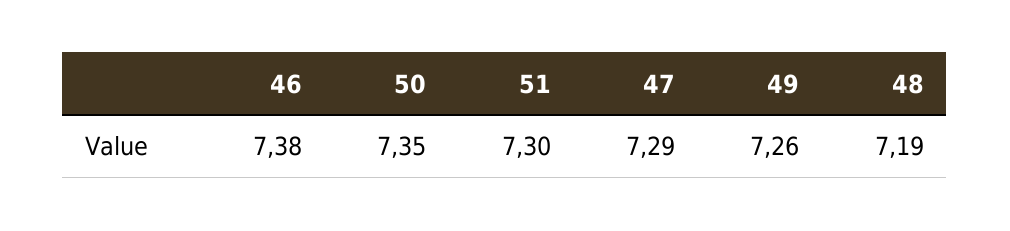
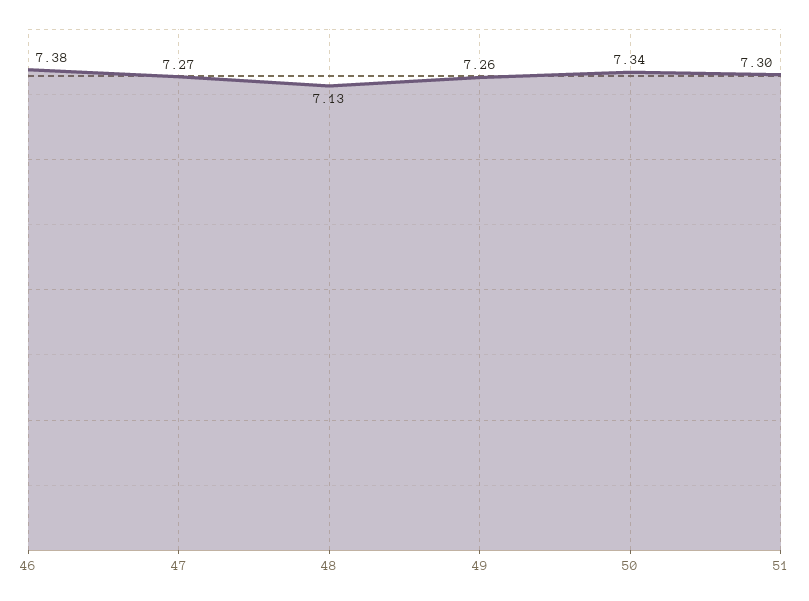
50: 7.35 -> 7.34
47: 7.29 -> 7.27
48: 7.19 -> 7.13

